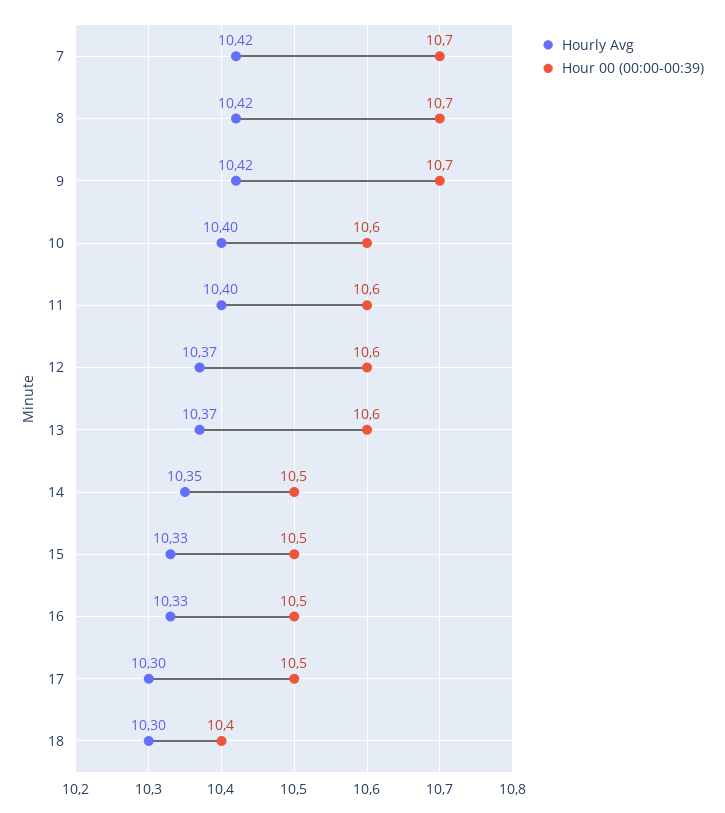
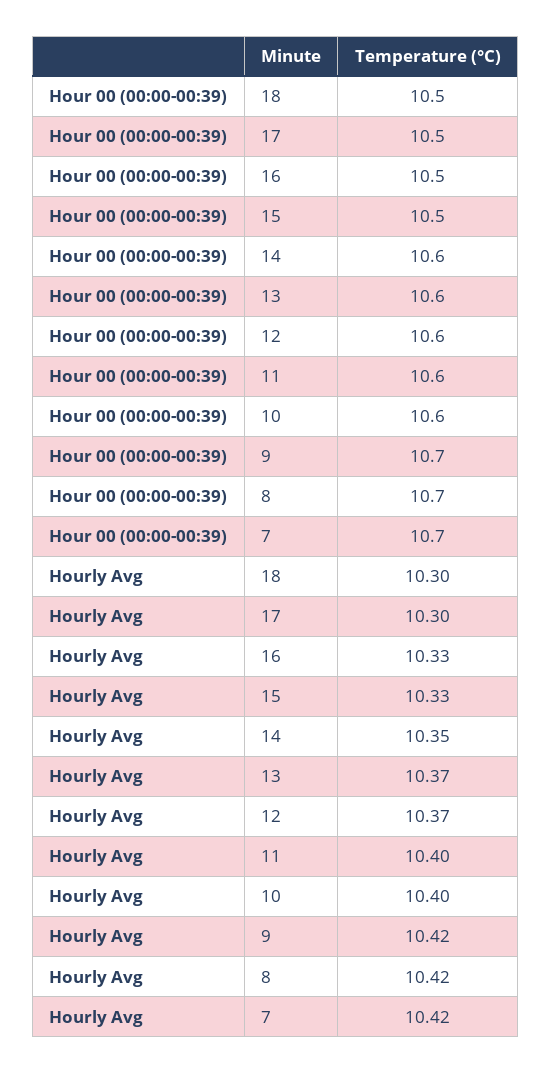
Hour 00 (00:00-00:39), 14: 10.5 -> 10.6
Hour 00 (00:00-00:39), 18: 10.4 -> 10.5

